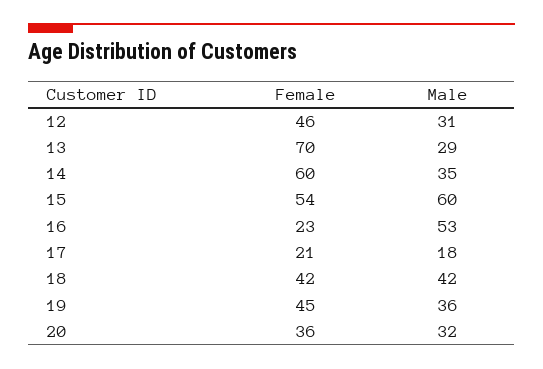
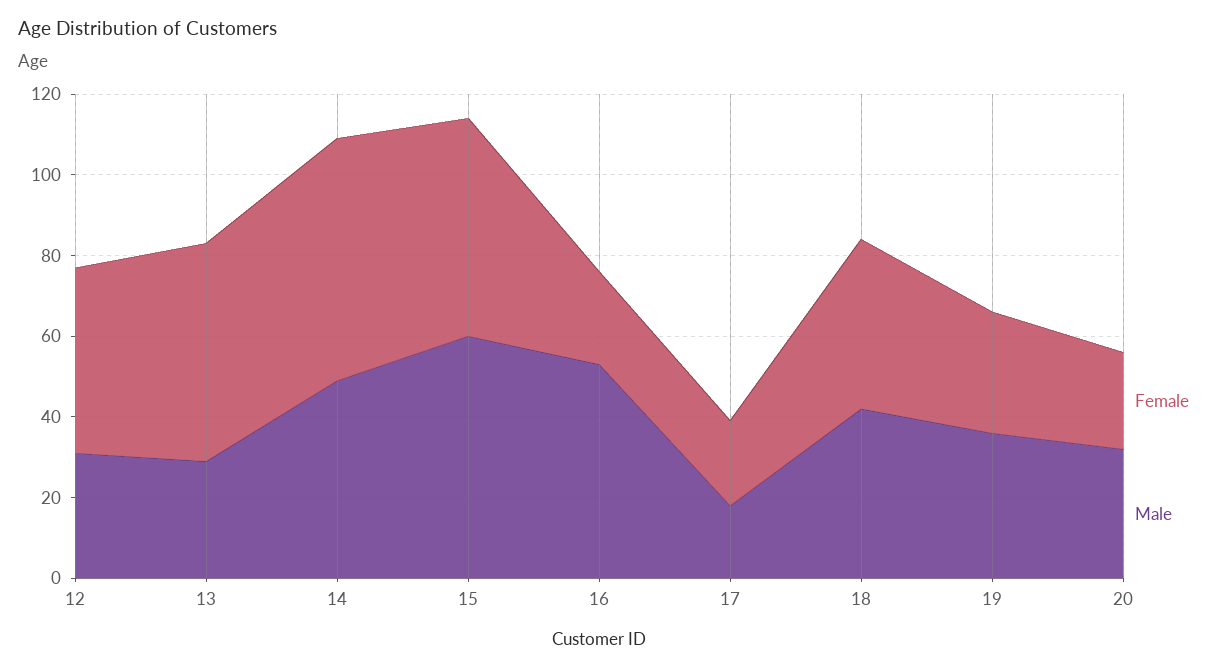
Female, 13: 70 -> 55
Male, 14: 35 -> 50
Female, 19: 45 -> 30
Female, 20: 36 -> 25

